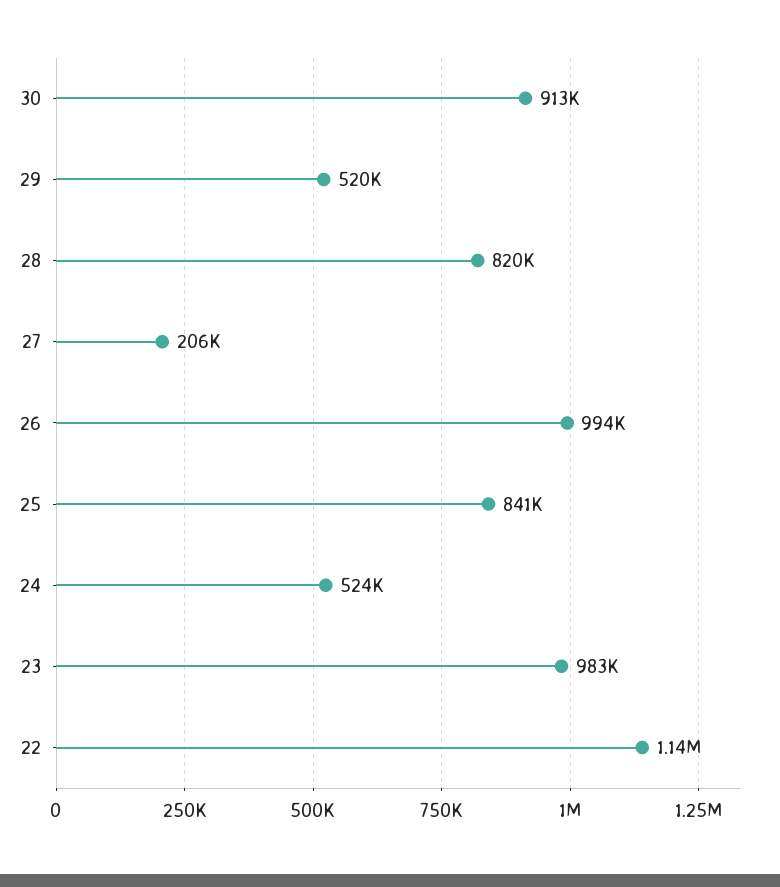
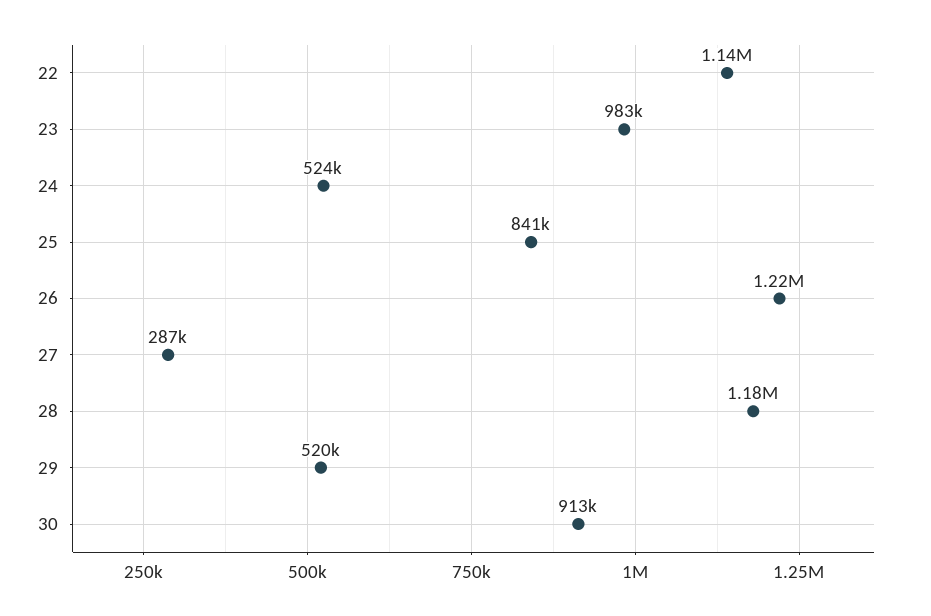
28: 820000 -> 1180000
27: 206000 -> 287000
26: 994000 -> 1220000

